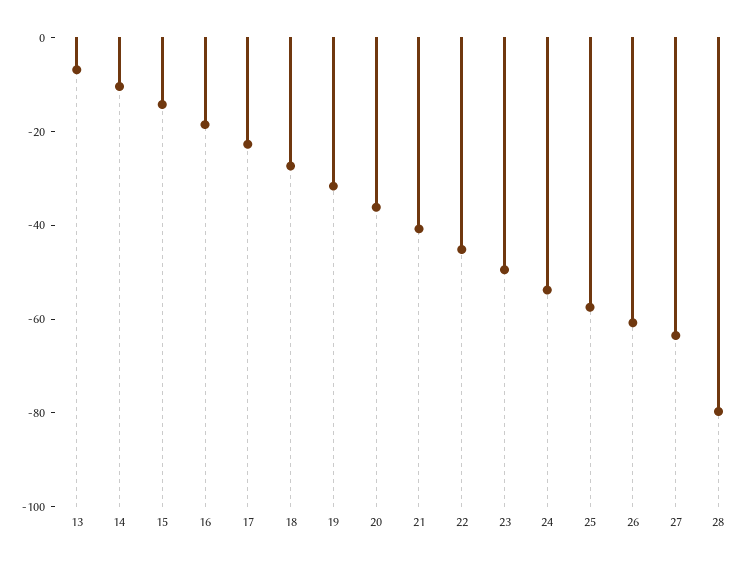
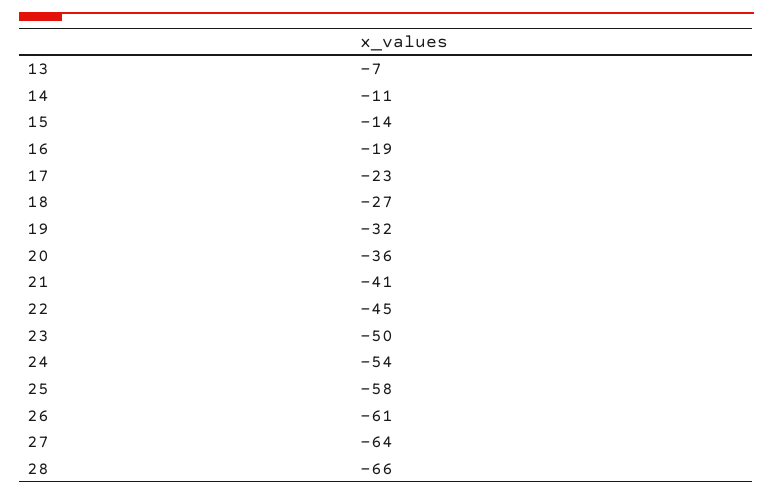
28: -80 -> -66

